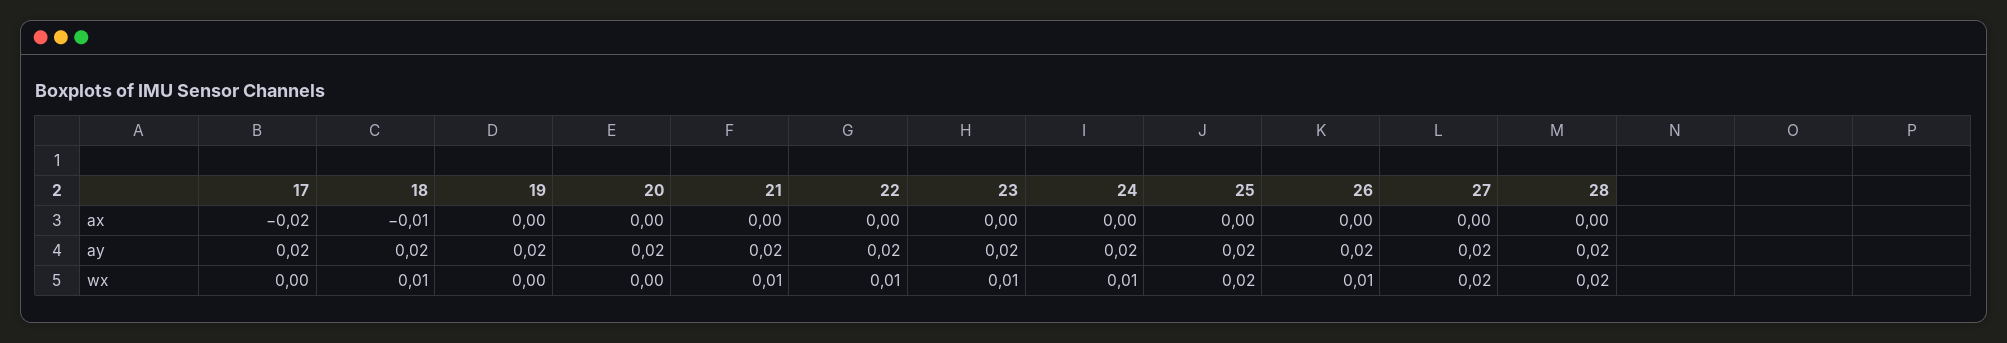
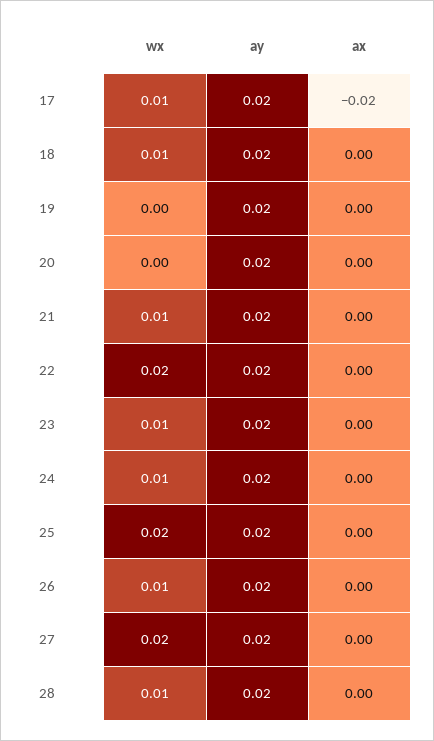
18, ax: -0.01 -> 0
17, wx: 0 -> 0.01
22, wx: 0.01 -> 0.02
28, wx: 0.02 -> 0.01

